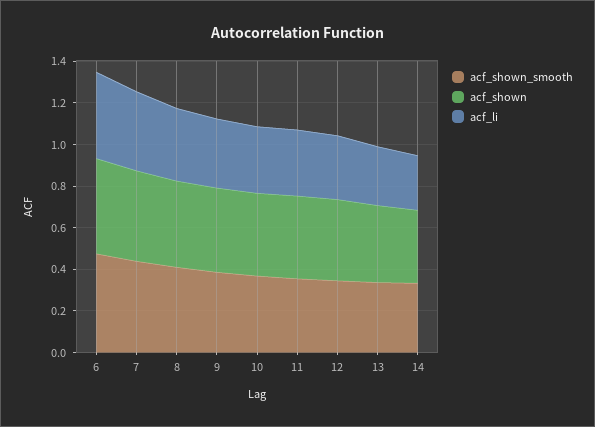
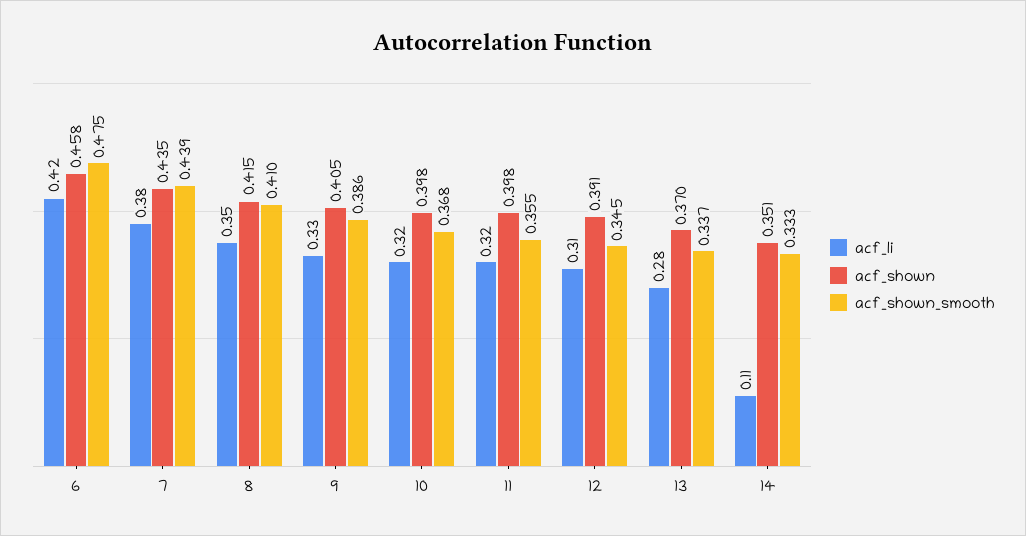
acf_li, 14: 0.25 -> 0.11

